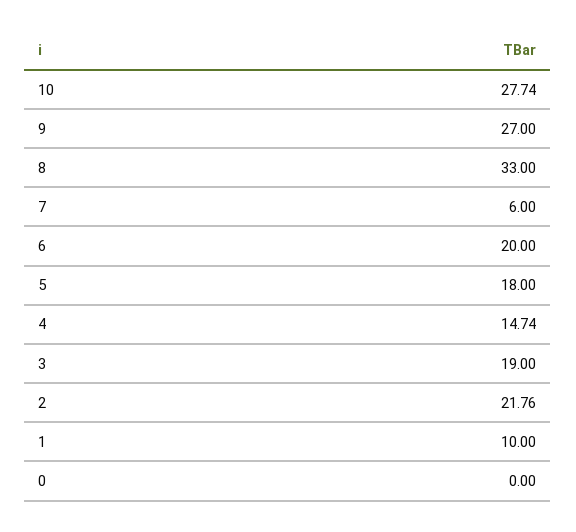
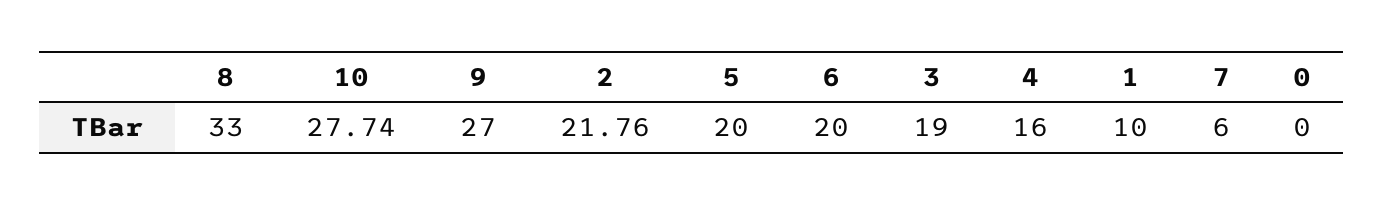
5: 18 -> 20
4: 14.74 -> 16

